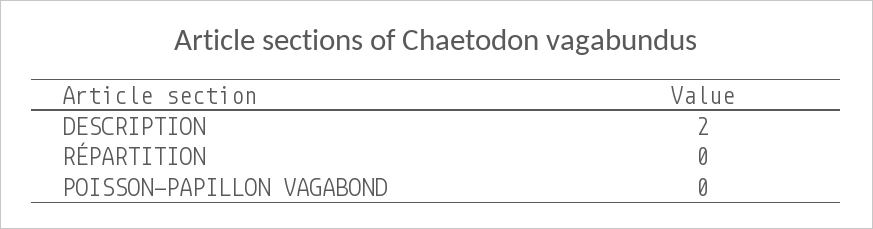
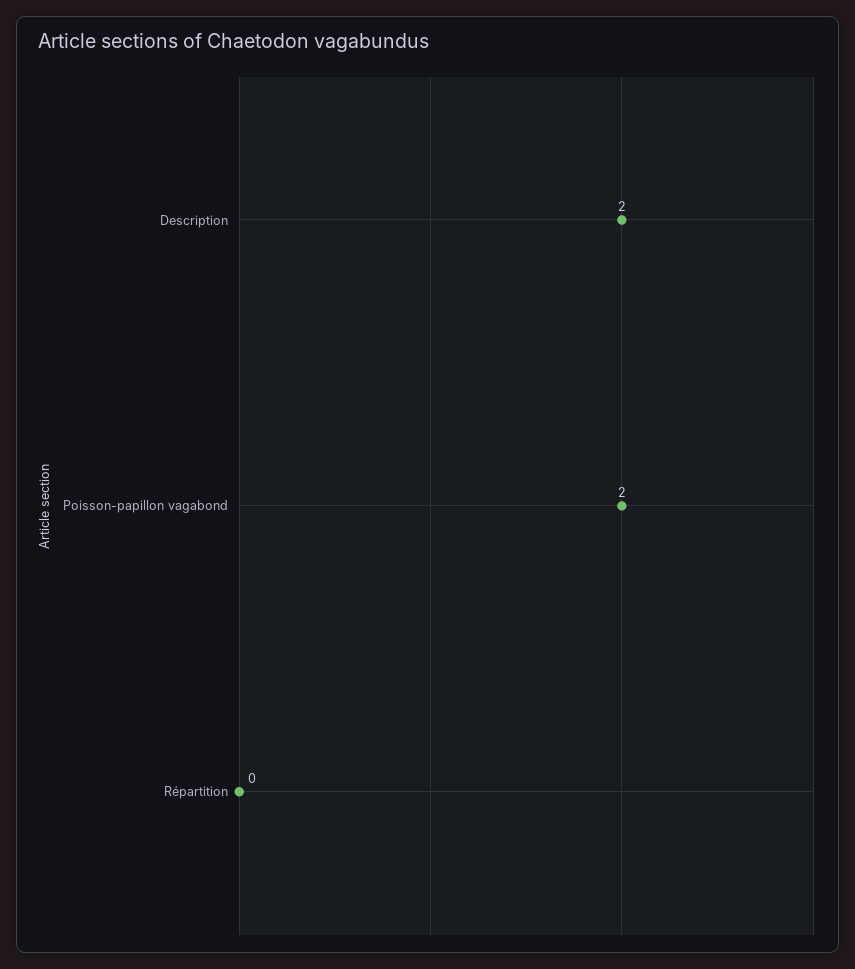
POISSON-PAPILLON VAGABOND: 0 -> 2

